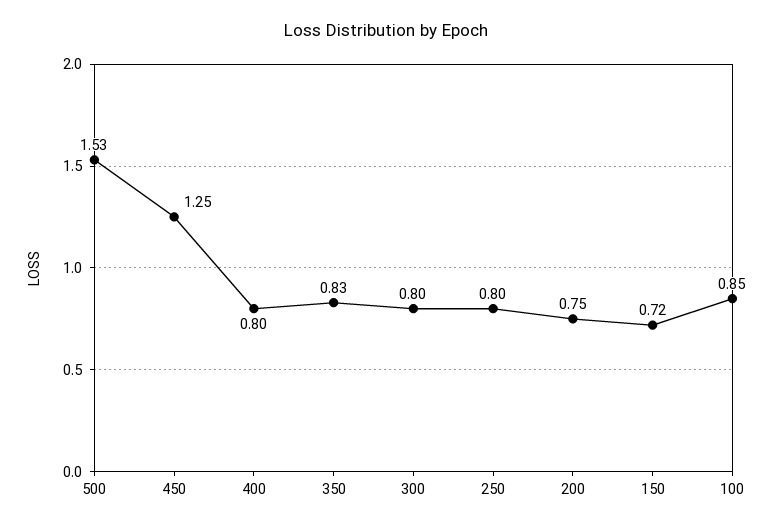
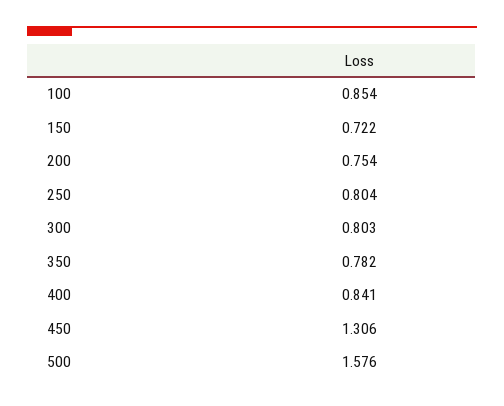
500: 1.53 -> 1.576
450: 1.25 -> 1.306
400: 0.8 -> 0.841
350: 0.83 -> 0.782

